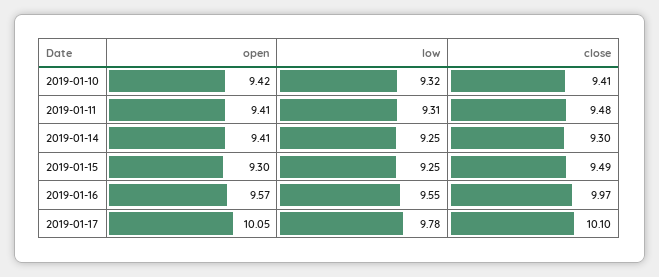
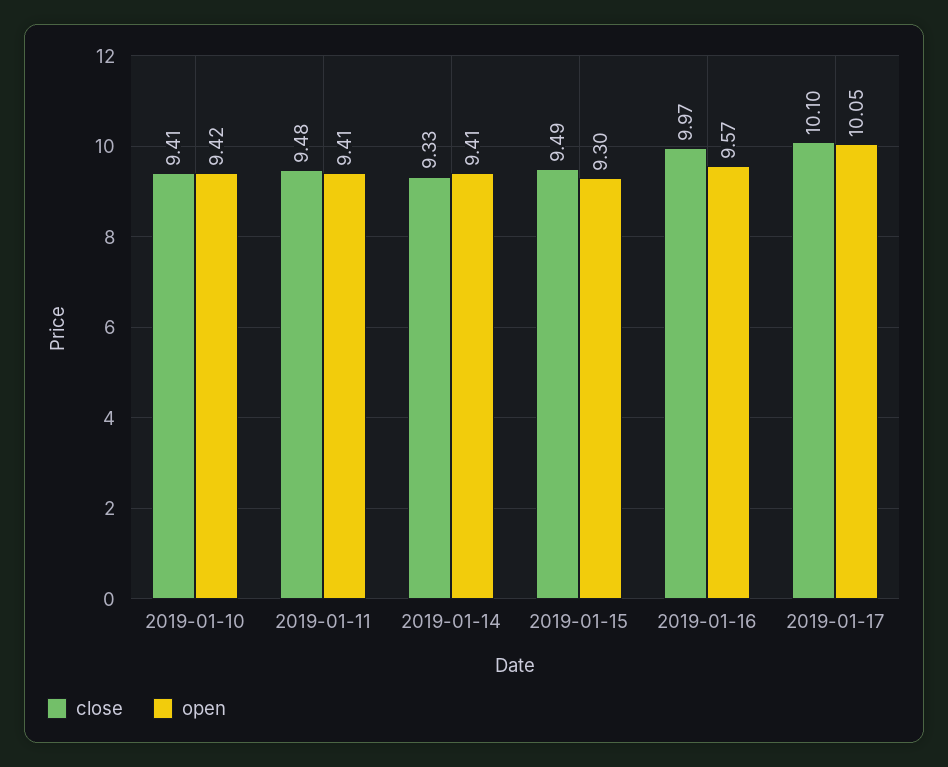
low, 2019-01-10: 9.32 -> none
low, 2019-01-11: 9.31 -> none
low, 2019-01-14: 9.25 -> none
close, 2019-01-14: 9.3 -> 9.33
low, 2019-01-15: 9.25 -> none
low, 2019-01-16: 9.55 -> none
low, 2019-01-17: 9.78 -> none

